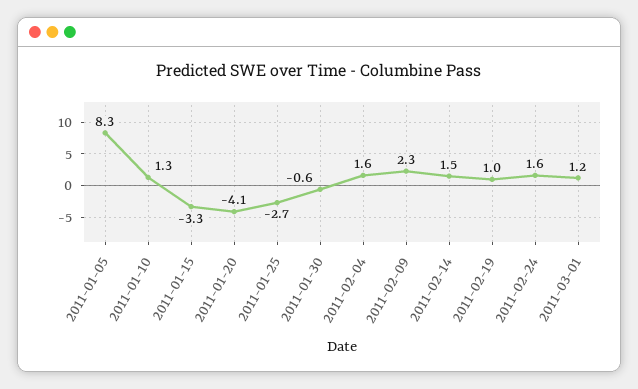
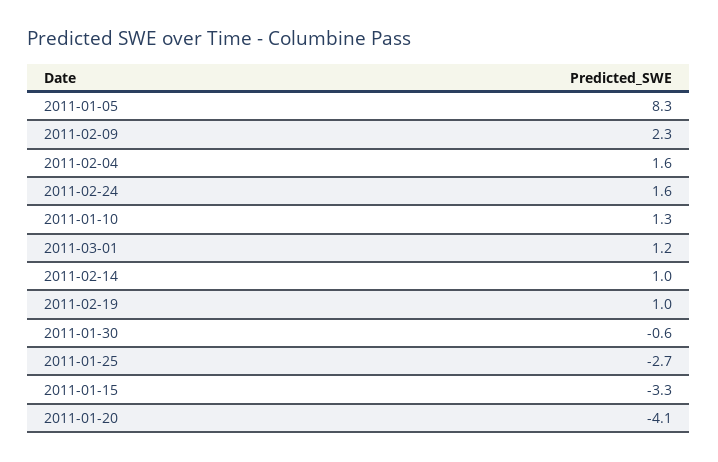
2011-02-14: 1.5 -> 1

